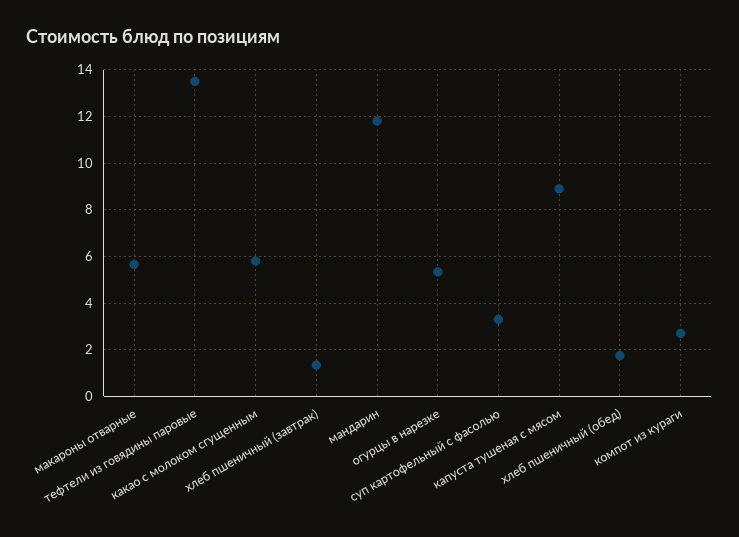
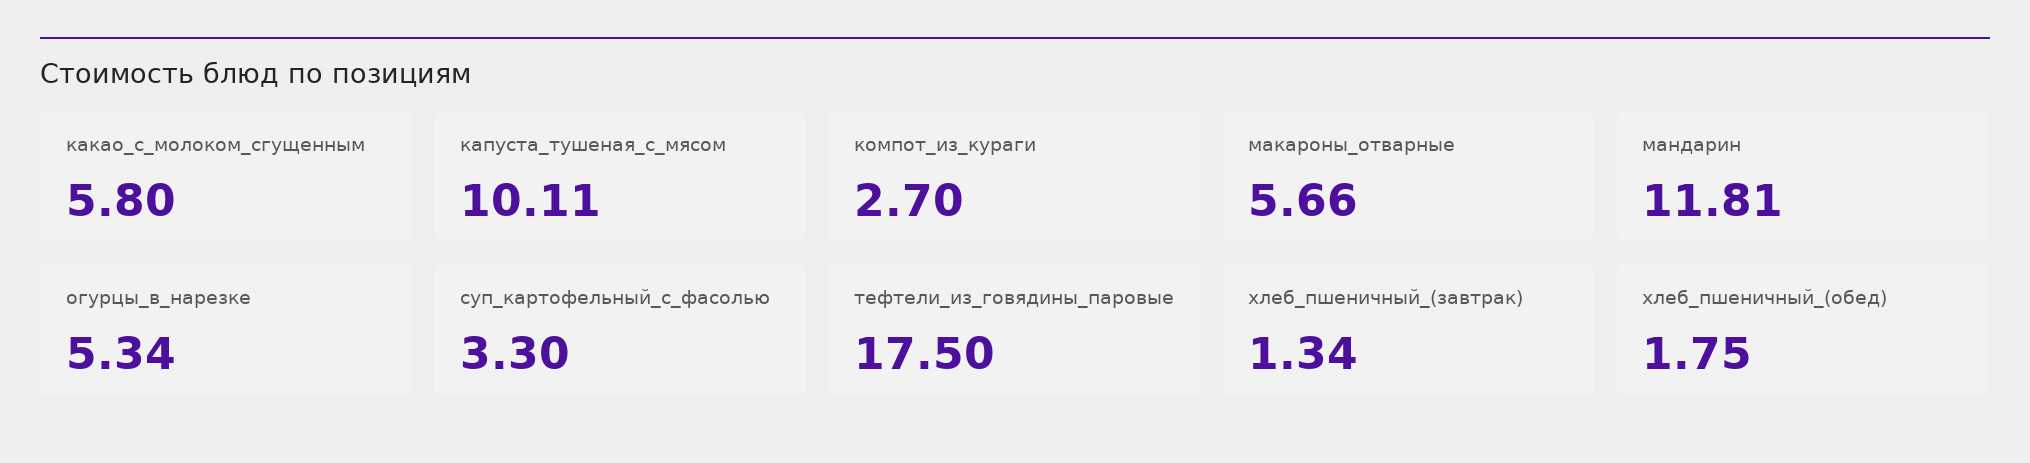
тефтели из говядины паровые: 13.5 -> 17.5
капуста тушеная с мясом: 9 -> 10.11

